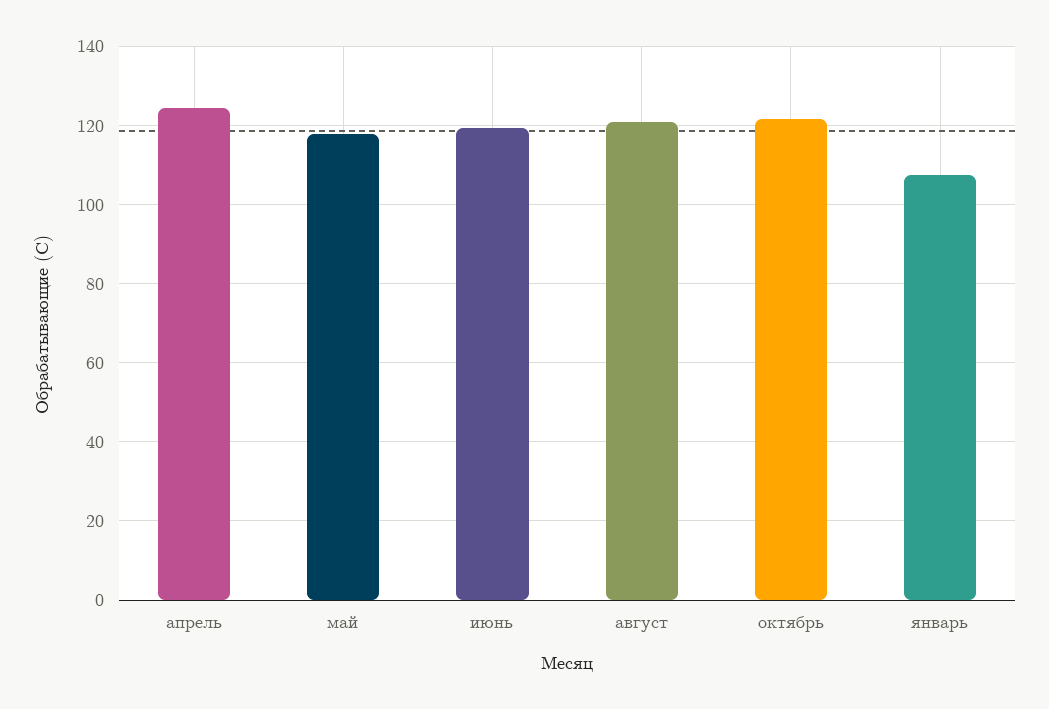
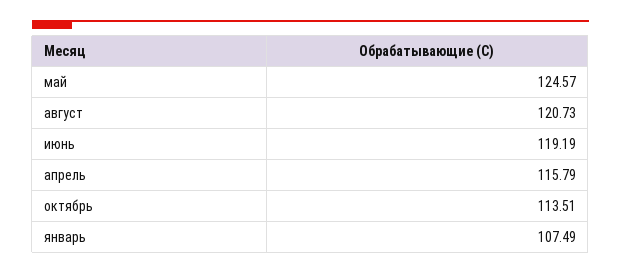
апрель: 124 -> 115.79
май: 118 -> 124.57
октябрь: 122 -> 113.51

